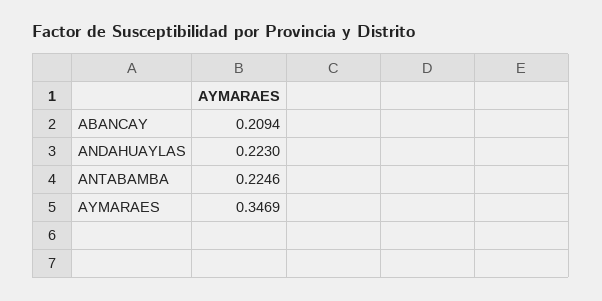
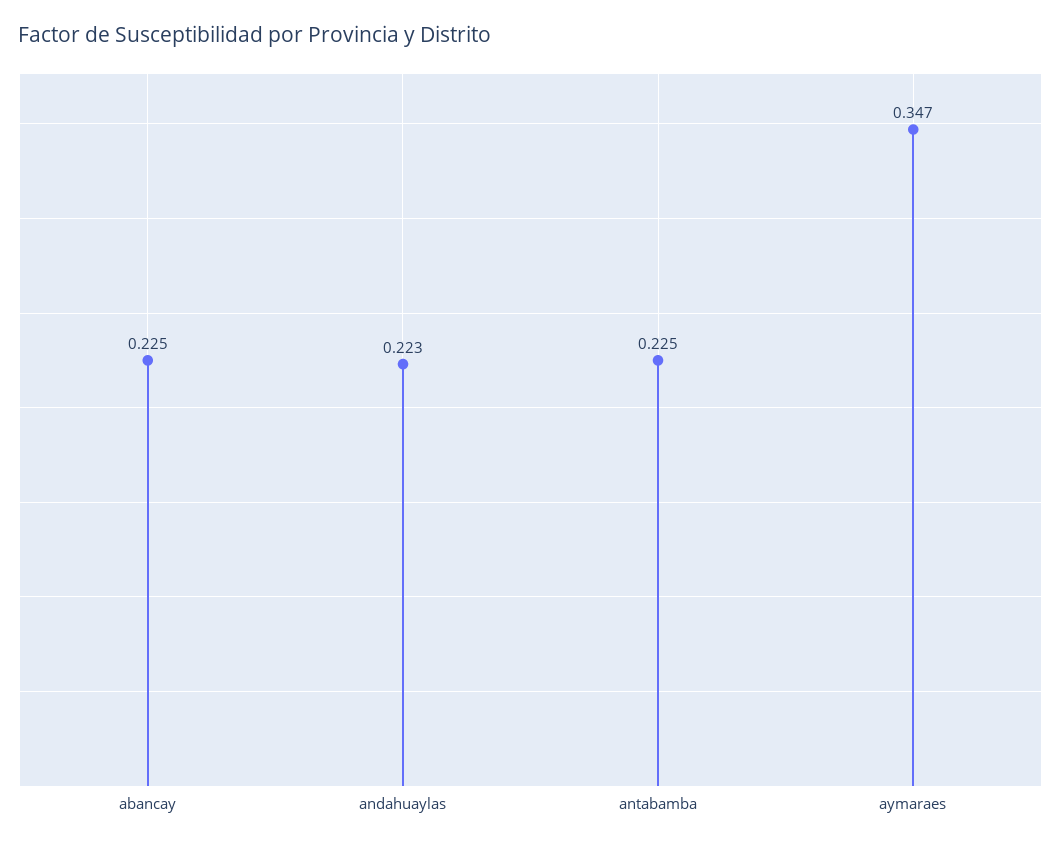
ABANCAY: 0.2094 -> 0.225

